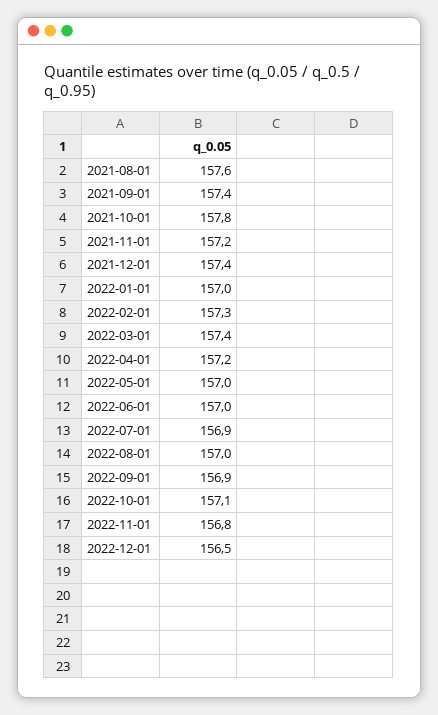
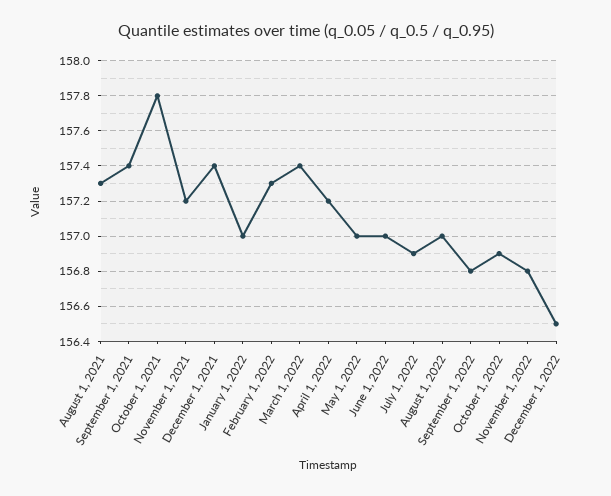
2021-08-01: 157.6 -> 157.3
2022-09-01: 156.9 -> 156.8
2022-10-01: 157.1 -> 156.9

